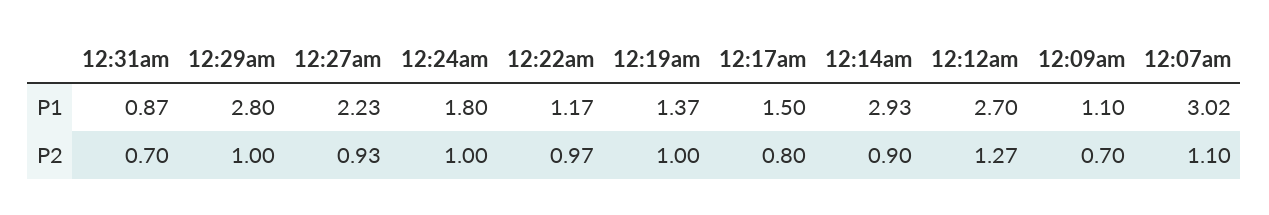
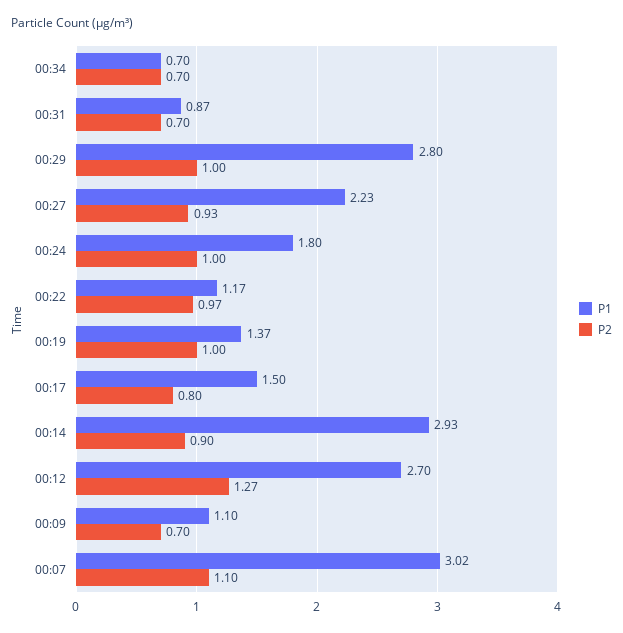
P1, 00:34: none -> 0.7
P2, 00:34: none -> 0.7

